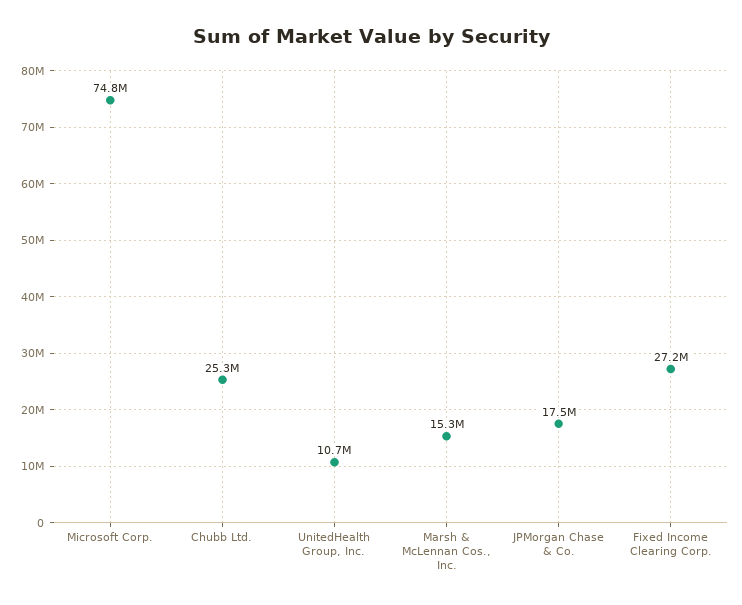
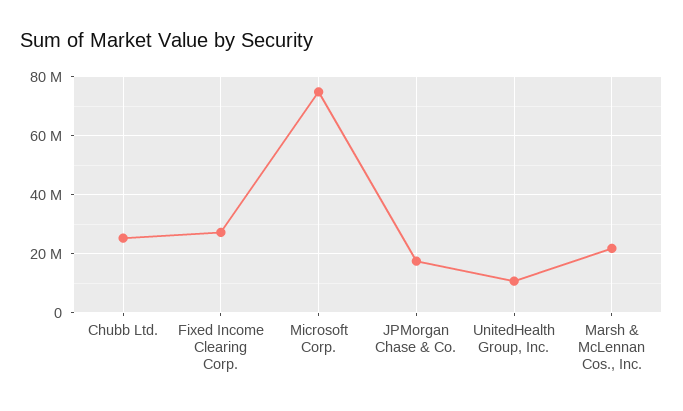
Marsh & McLennan Cos., Inc.: 15300000 -> 22500000

